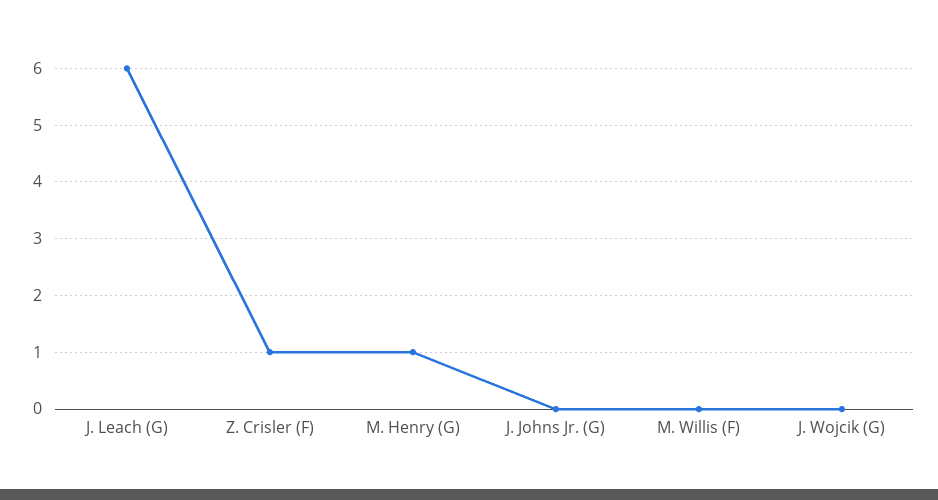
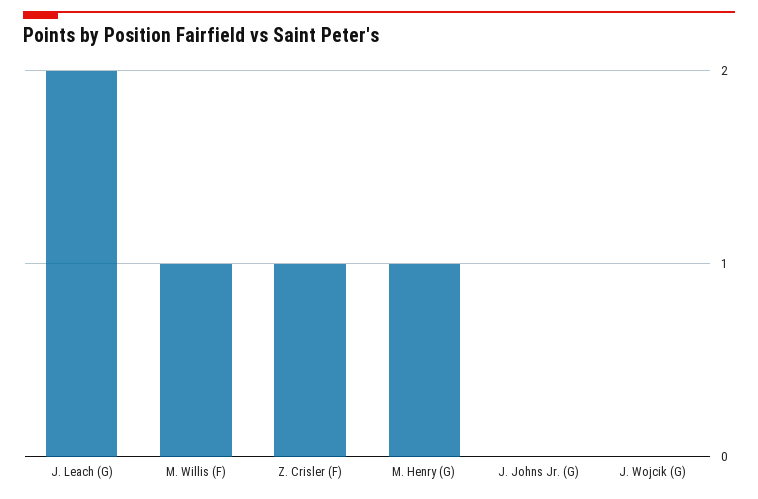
J. Leach (G): 6 -> 2
M. Willis (F): 0 -> 1

